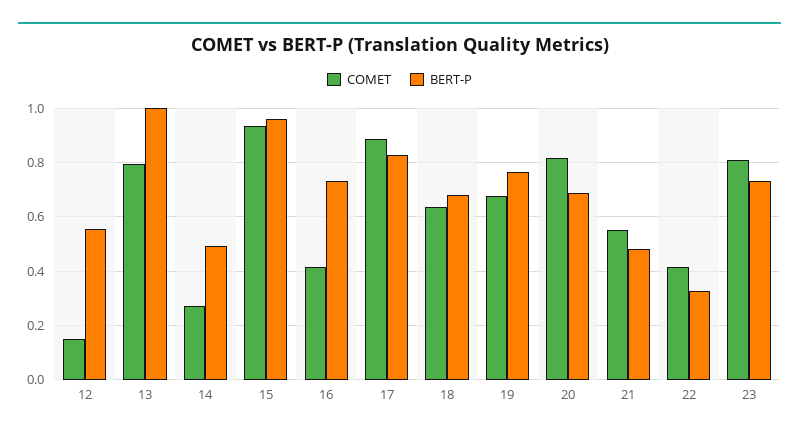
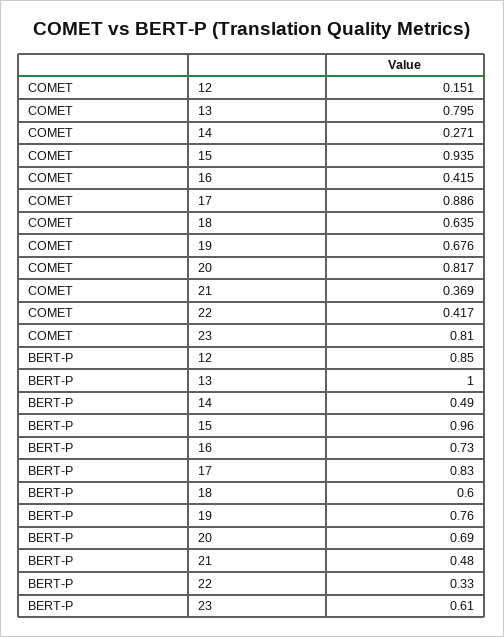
BERT-P, 12: 0.55 -> 0.85
BERT-P, 18: 0.675 -> 0.6
COMET, 21: 0.55 -> 0.369
BERT-P, 23: 0.725 -> 0.61

